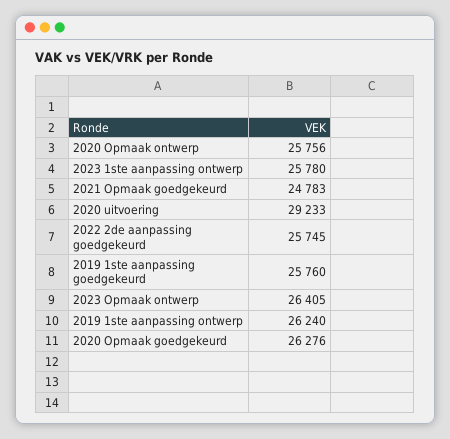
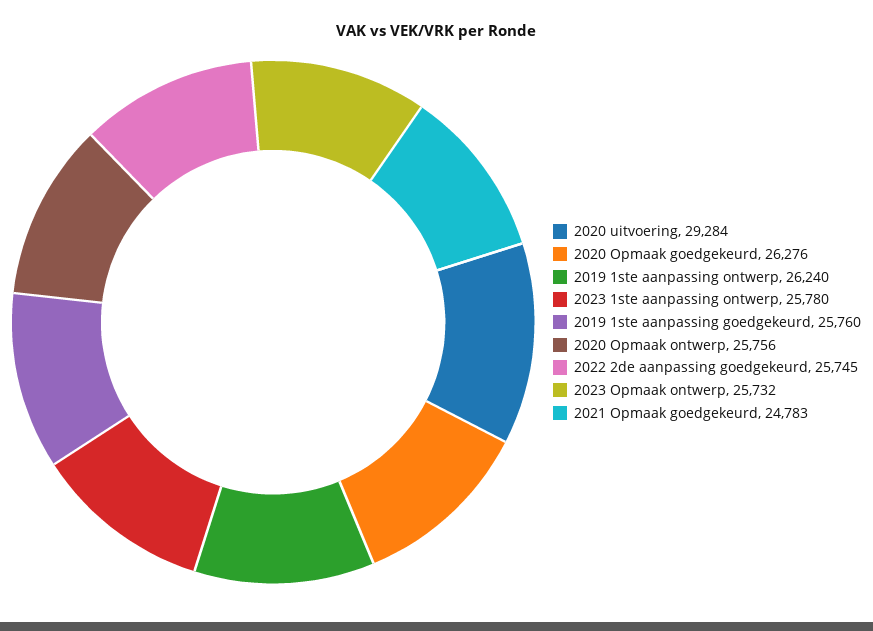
2020 uitvoering: 29233 -> 29284
2023 Opmaak ontwerp: 26405 -> 25732

